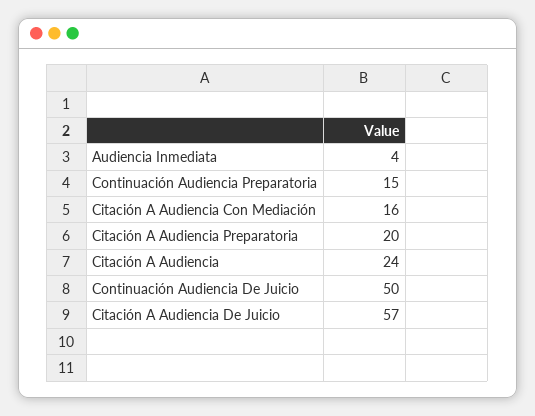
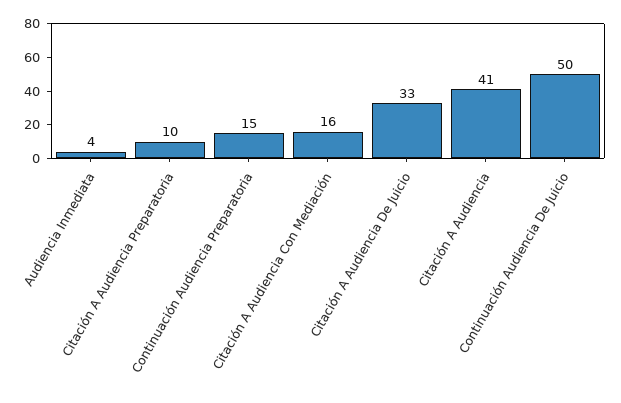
Citación A Audiencia Preparatoria: 20 -> 10
Citación A Audiencia: 24 -> 41
Citación A Audiencia De Juicio: 57 -> 33

